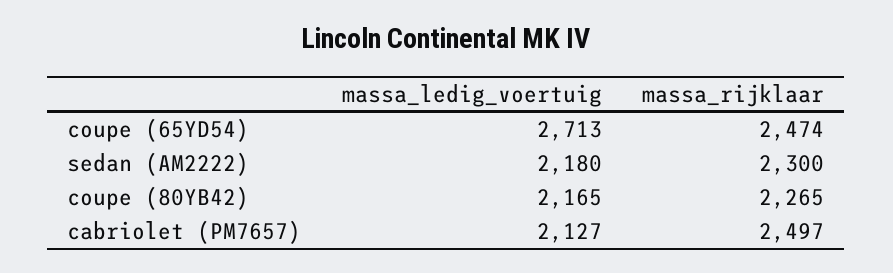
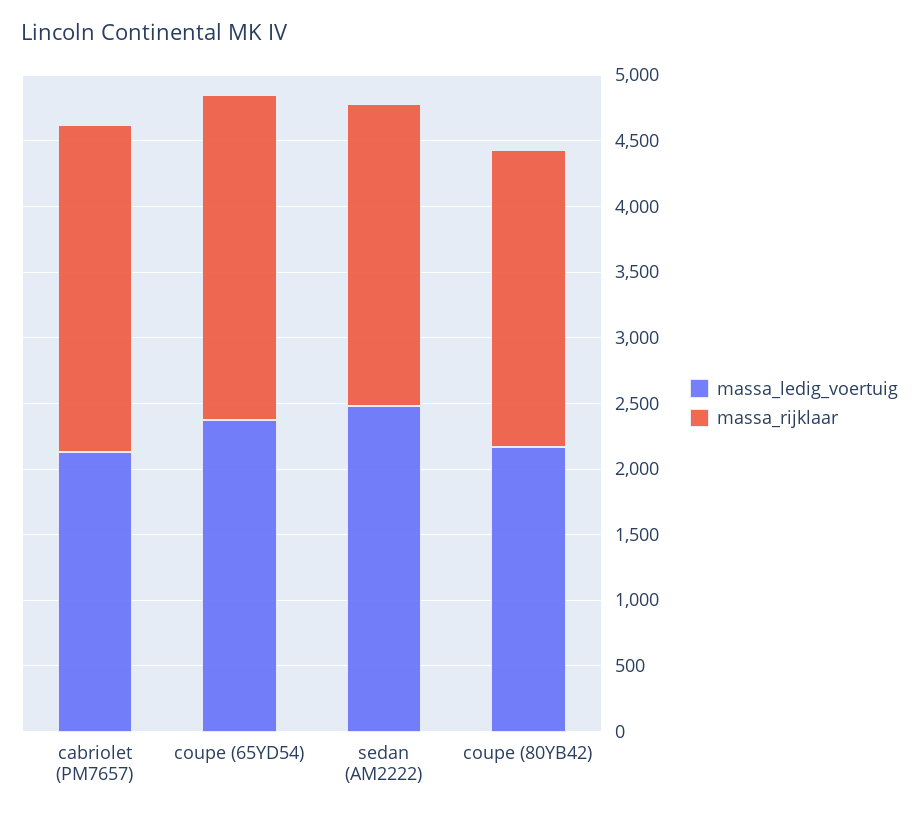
massa_ledig_voertuig, coupe (65YD54): 2713 -> 2400
massa_ledig_voertuig, sedan (AM2222): 2180 -> 2500

